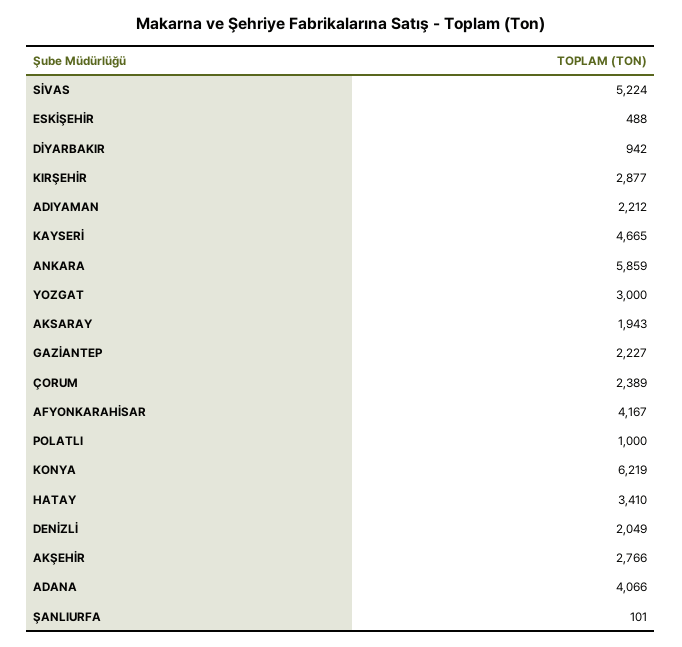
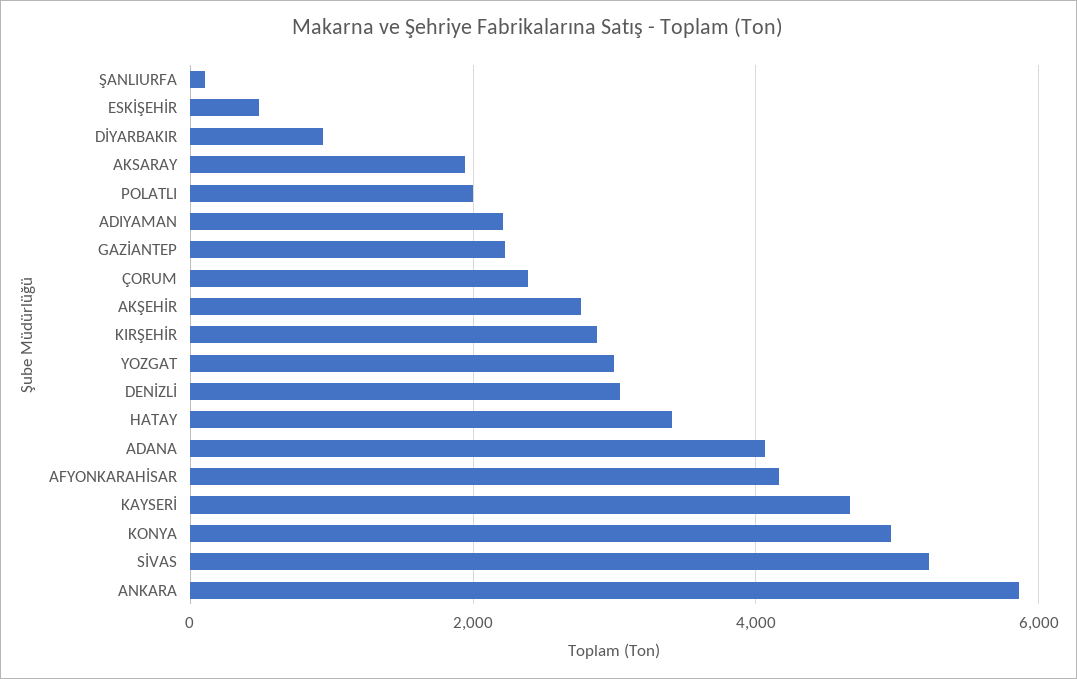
POLATLI: 1000 -> 2000
KONYA: 6219 -> 5000
DENİZLİ: 2049 -> 3000

